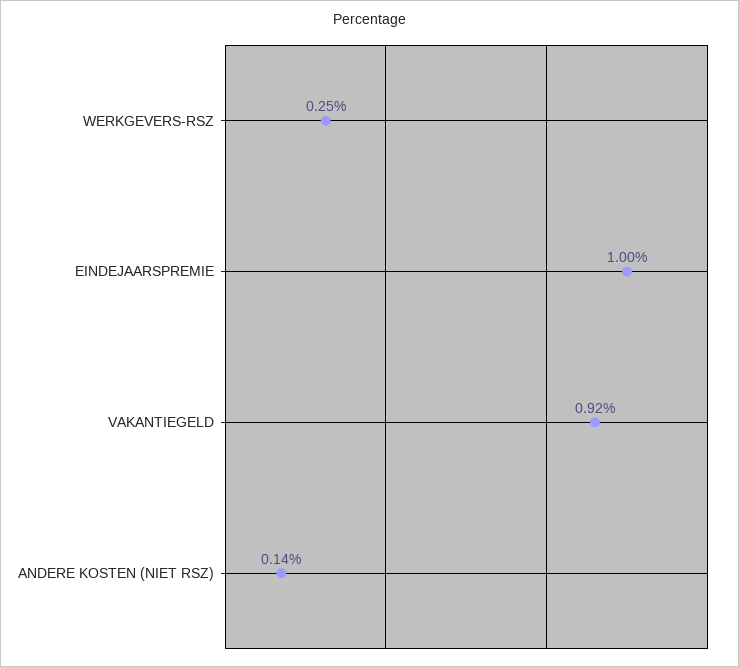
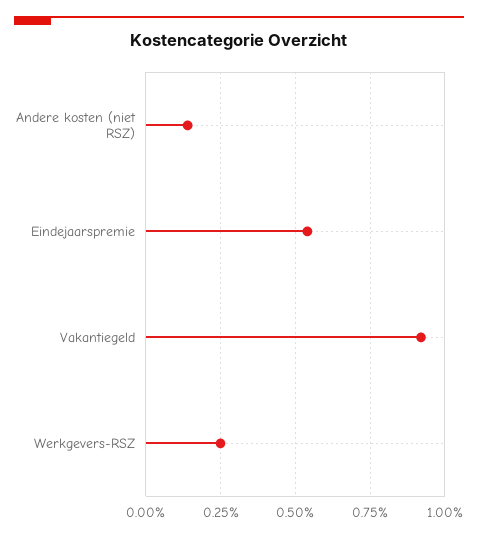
EINDEJAARSPREMIE: 1 -> 0.55

